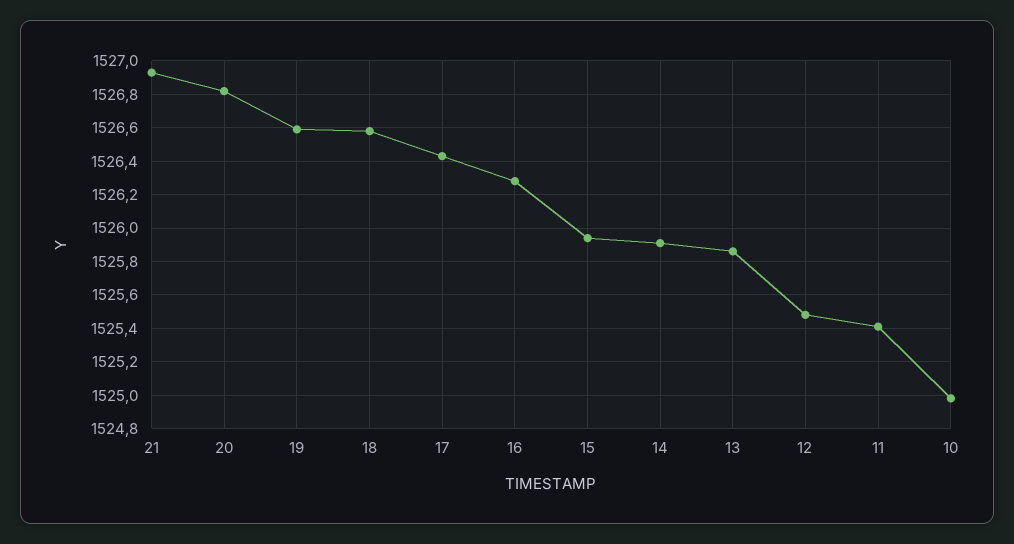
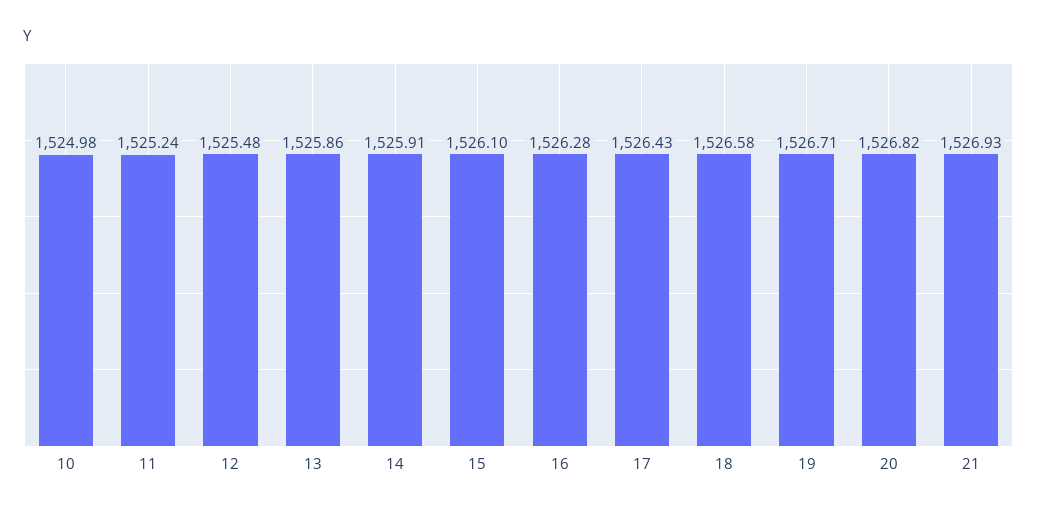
19: 1526.6 -> 1526.71
15: 1525.95 -> 1526.1
11: 1525.4 -> 1525.24

